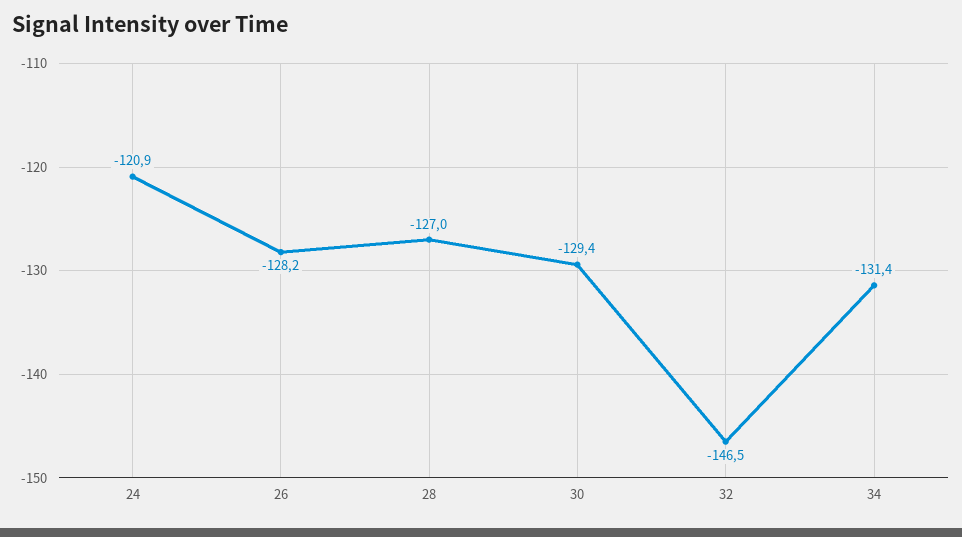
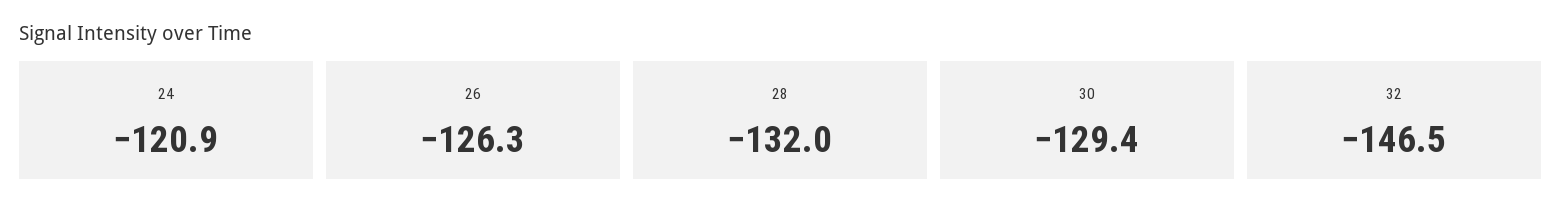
26: -128.2 -> -126.3
28: -127 -> -132
34: -131.4 -> none

